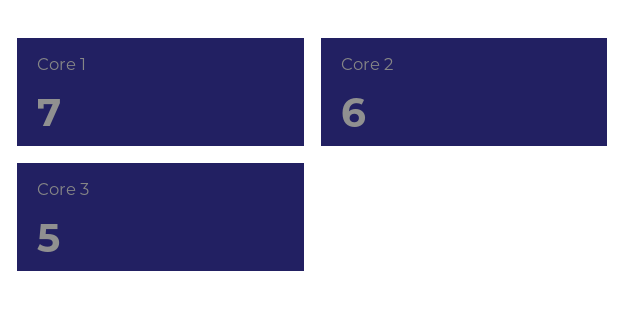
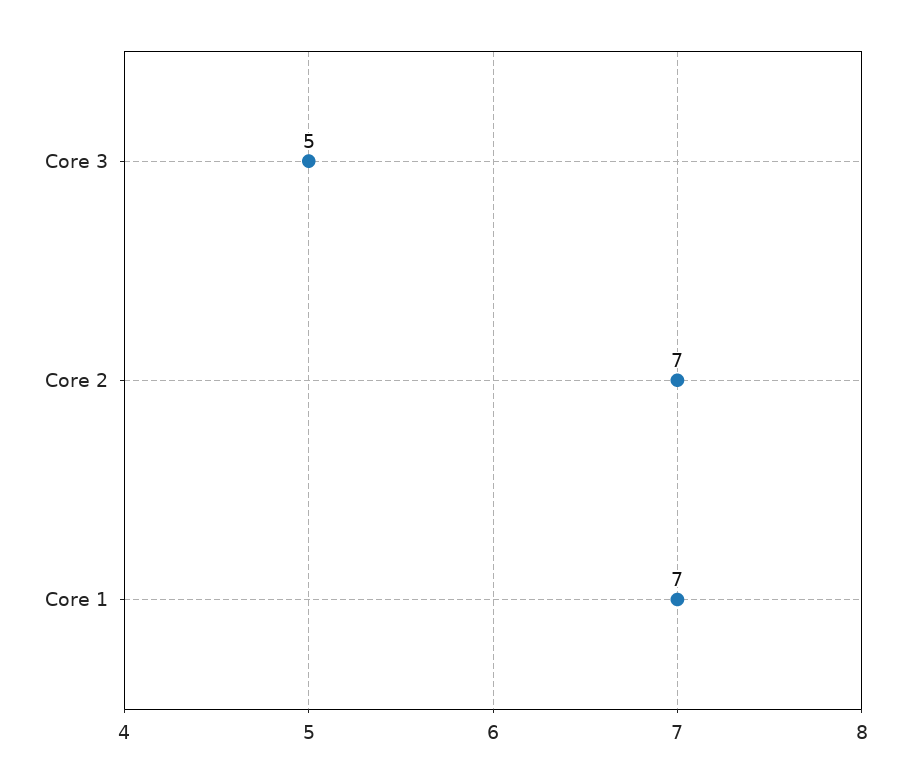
Core 2: 6 -> 7

